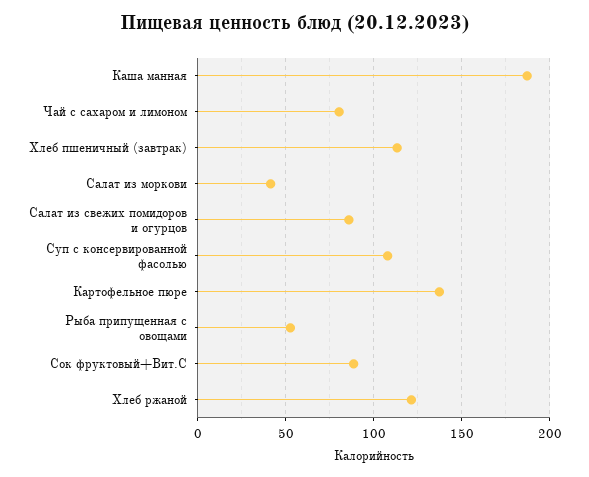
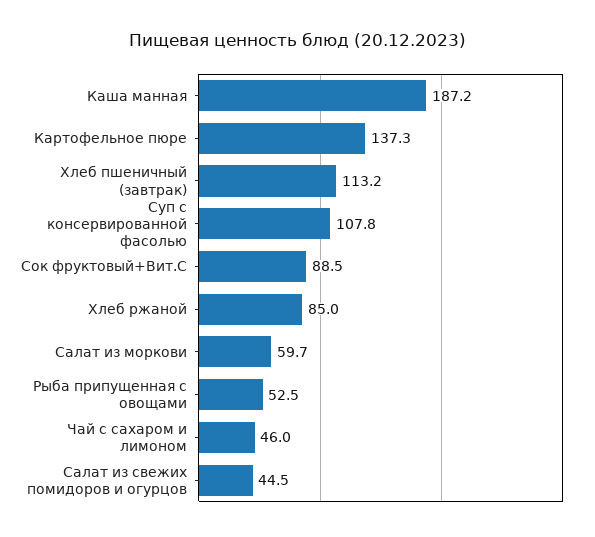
Чай с сахаром и лимоном: 80 -> 46
Салат из моркови: 40 -> 59.7
Салат из свежих помидоров и огурцов: 85 -> 44.5
Хлеб ржаной: 120 -> 85

